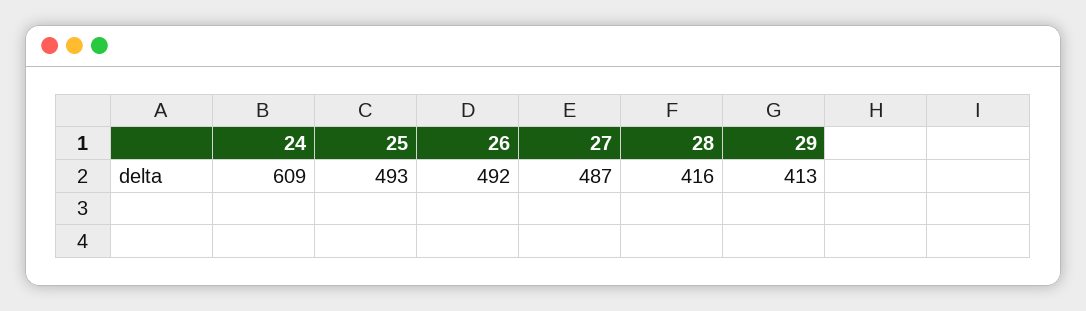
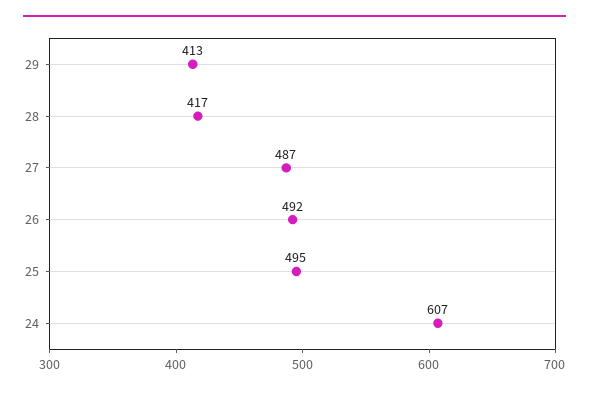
24: 609 -> 607
25: 493 -> 495
28: 416 -> 417

